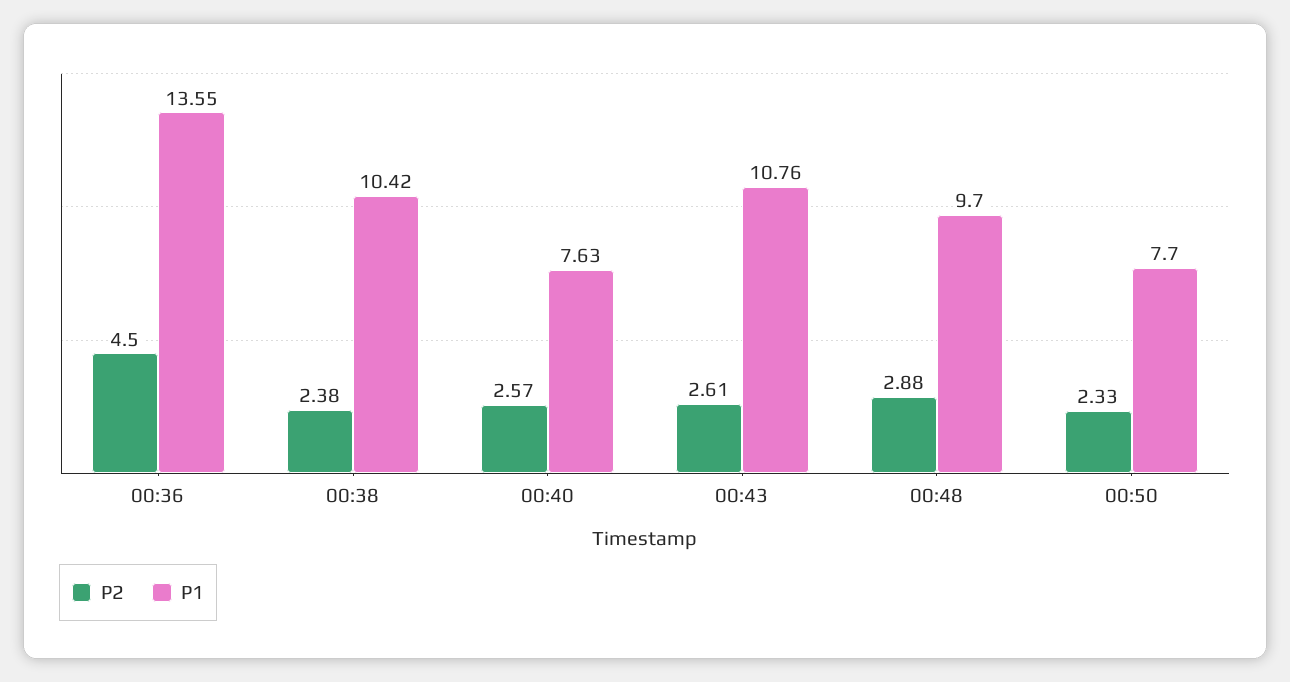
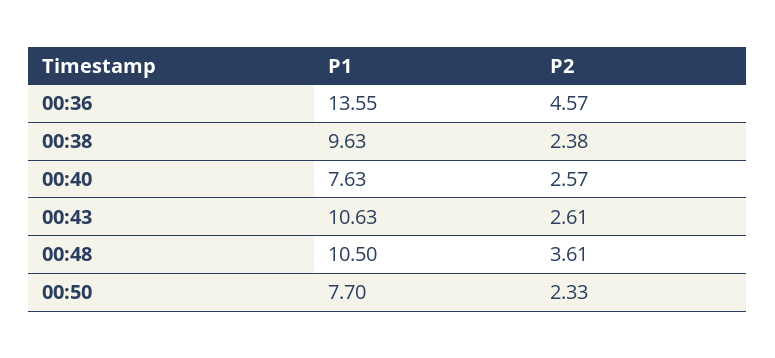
P2, 00:36: 4.5 -> 4.57
P1, 00:38: 10.42 -> 9.63
P1, 00:43: 10.76 -> 10.63
P2, 00:48: 2.88 -> 3.61
P1, 00:48: 9.7 -> 10.5

